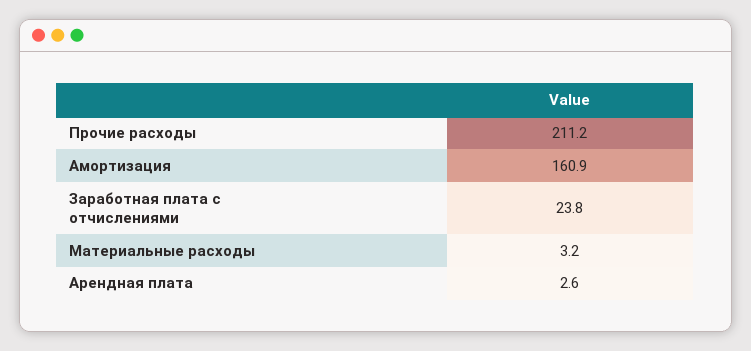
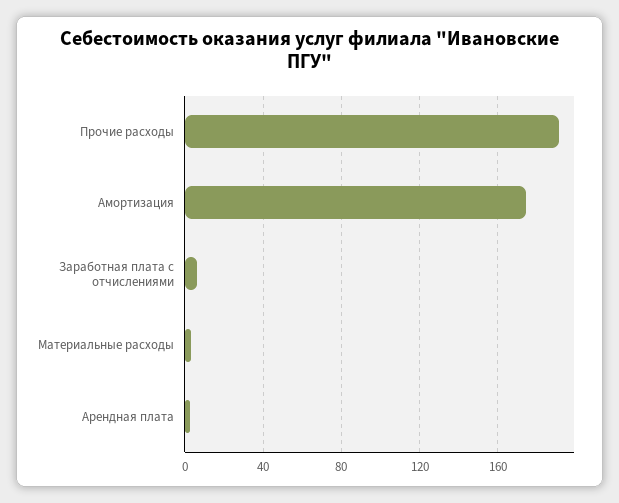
Прочие расходы: 211.2 -> 190
Амортизация: 160.9 -> 175
Заработная плата с отчислениями: 23.8 -> 5

